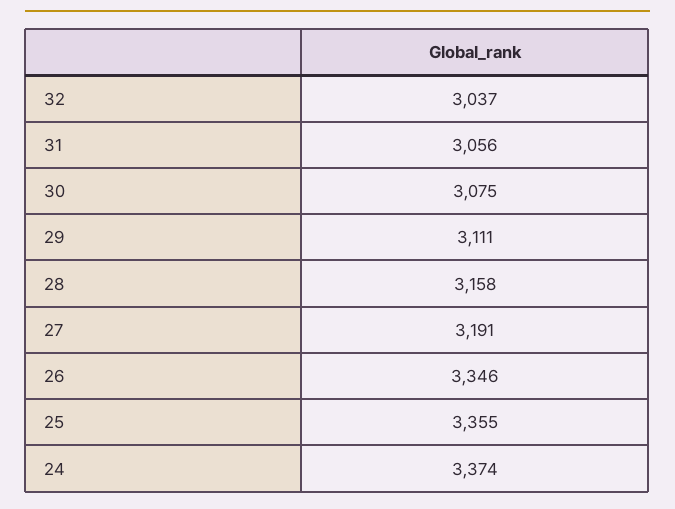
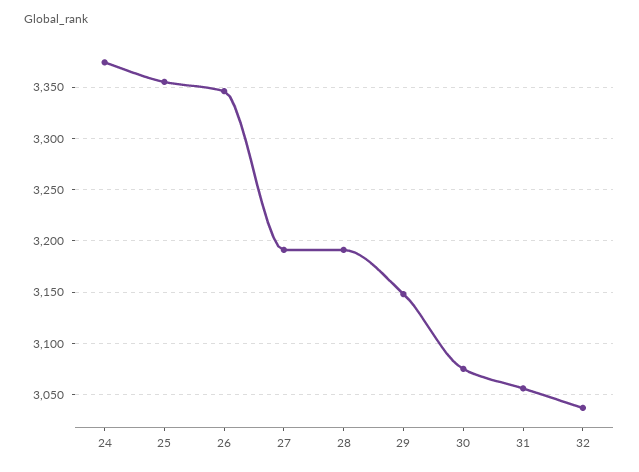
29: 3111 -> 3150
28: 3158 -> 3190

